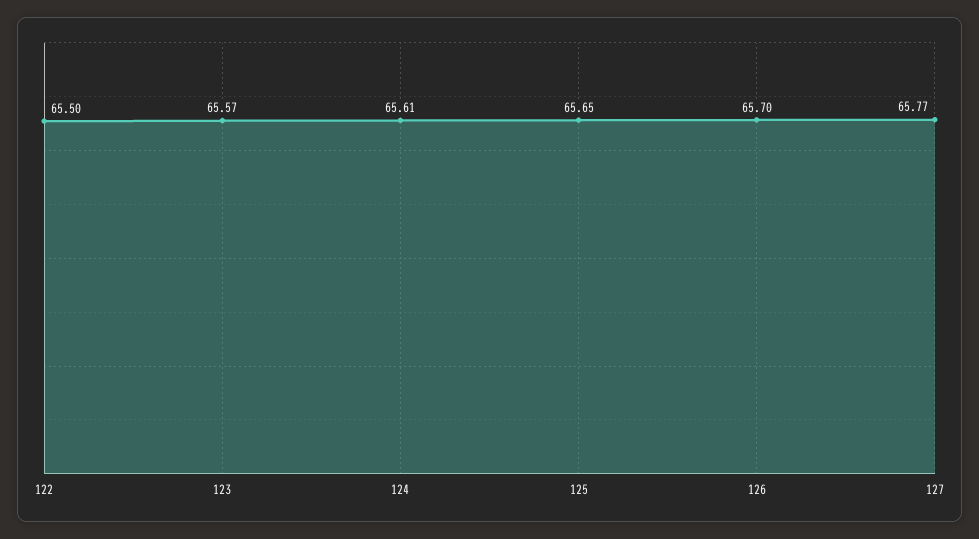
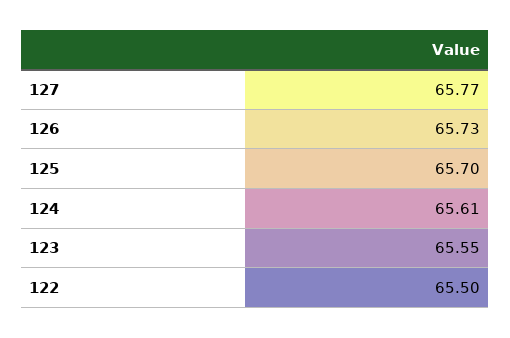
123: 65.57 -> 65.55
125: 65.65 -> 65.7
126: 65.7 -> 65.73

